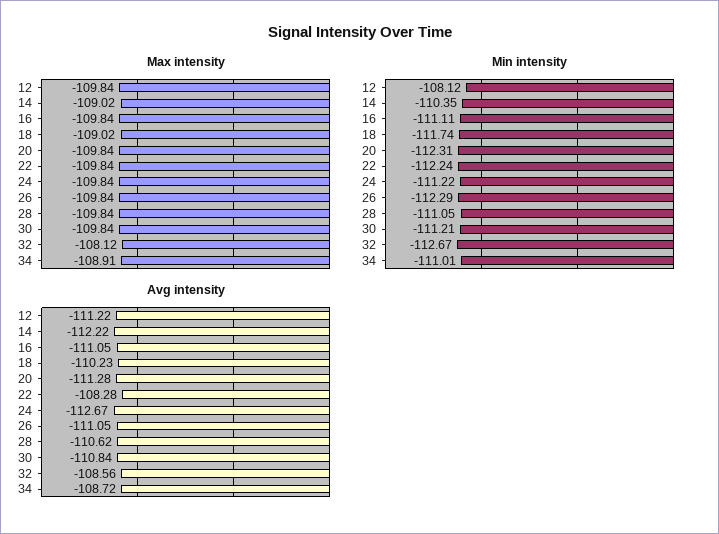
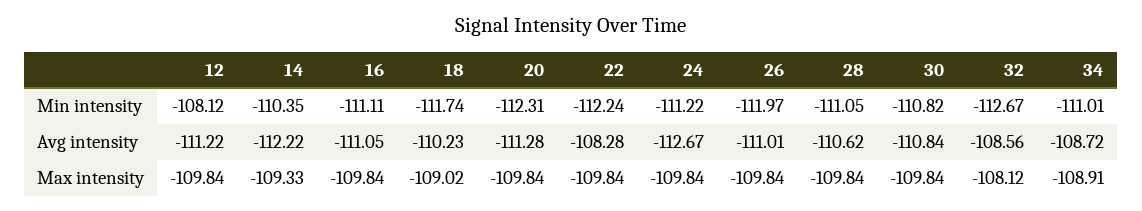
Max intensity, 14: -109.02 -> -109.33
Min intensity, 26: -112.29 -> -111.97
Min intensity, 30: -111.21 -> -110.82
Avg intensity, 26: -111.05 -> -111.01

